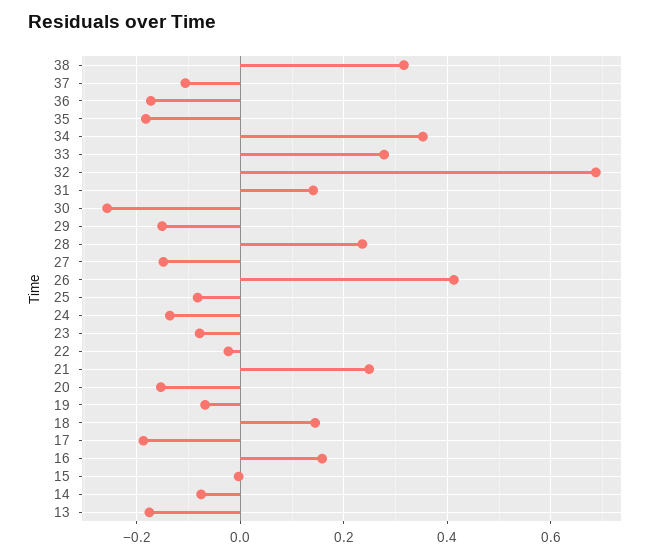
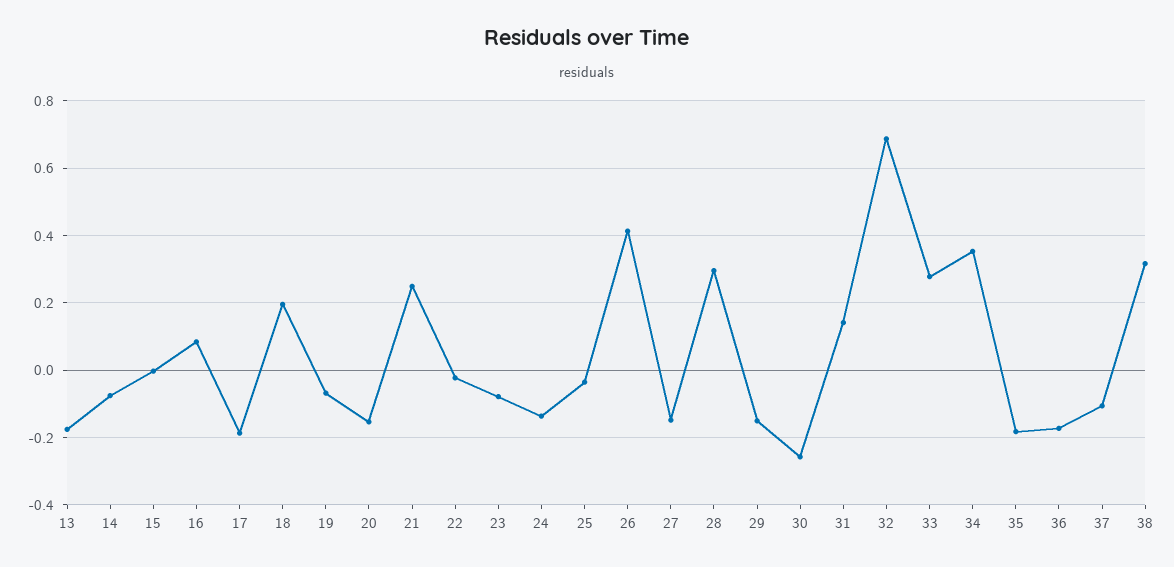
28: 0.24 -> 0.3
25: -0.08 -> -0.04
18: 0.14 -> 0.2
16: 0.16 -> 0.08

